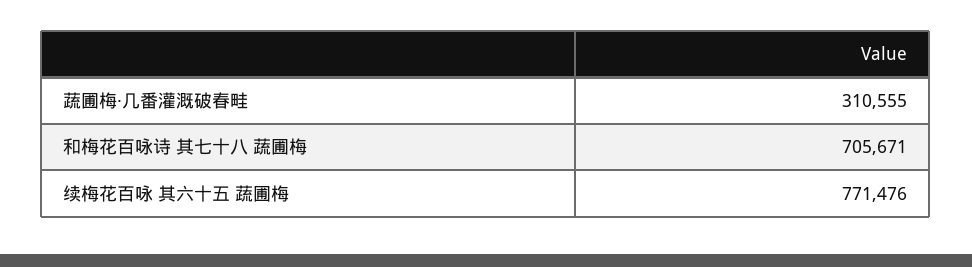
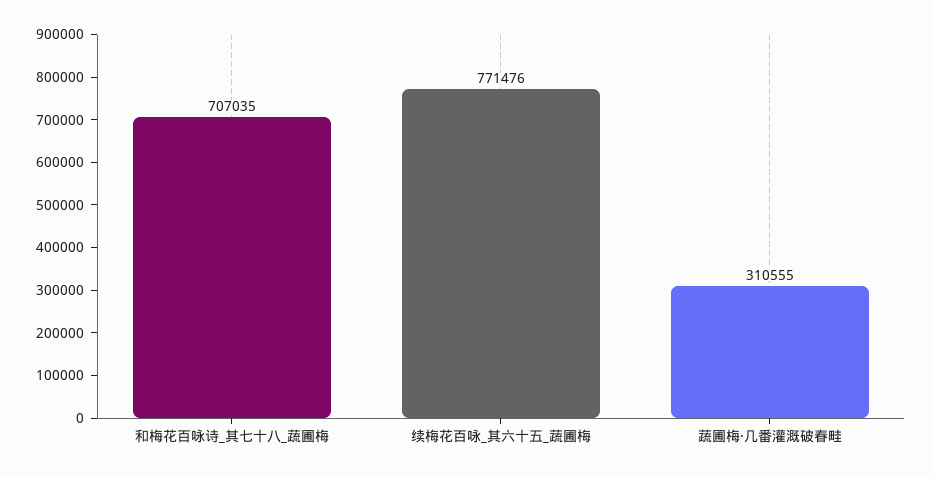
和梅花百咏诗 其七十八 蔬圃梅: 705671 -> 707035

